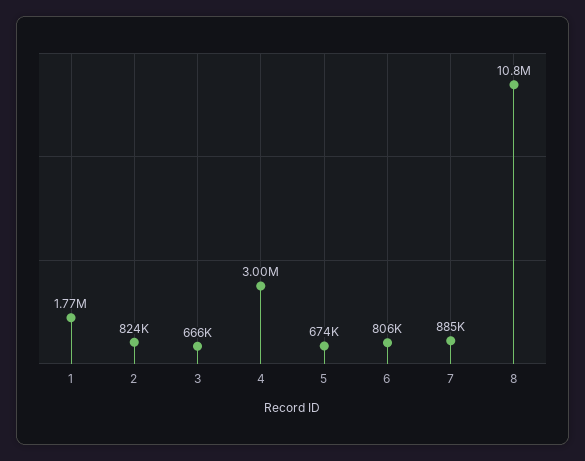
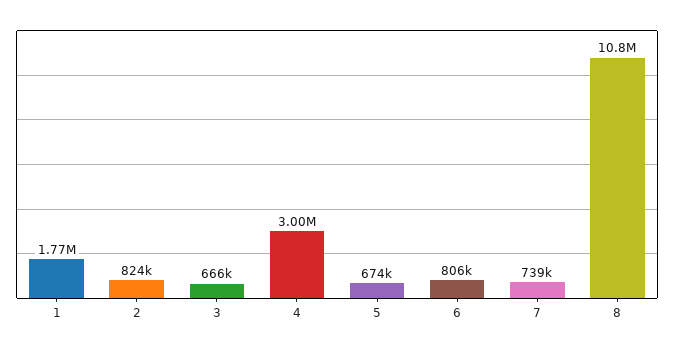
7: 885000 -> 739000

